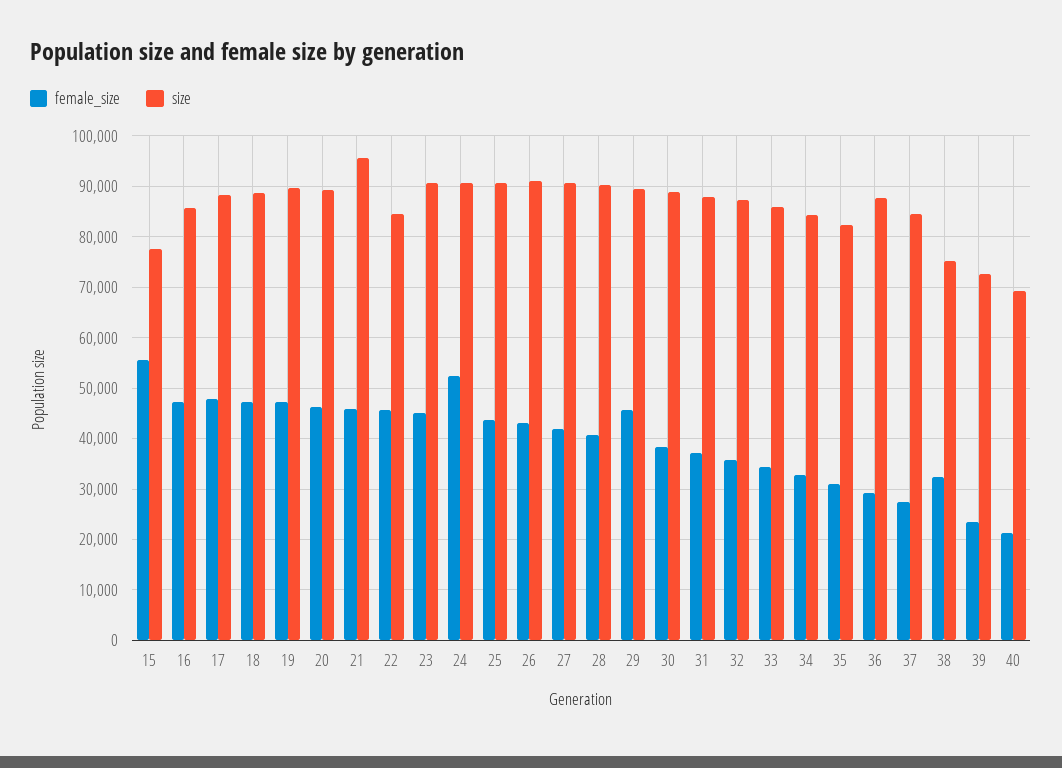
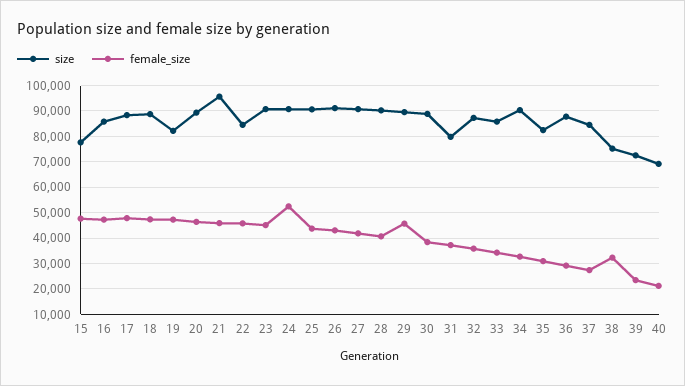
female_size, 15: 56000 -> 47500
size, 19: 90000 -> 82500
size, 31: 88000 -> 80000
size, 34: 84000 -> 90000

